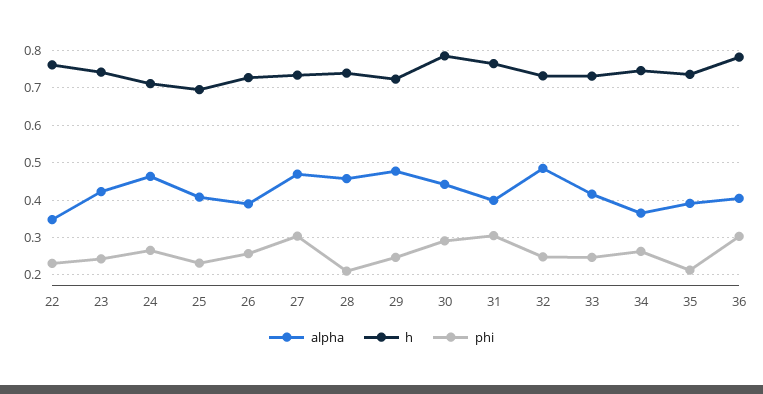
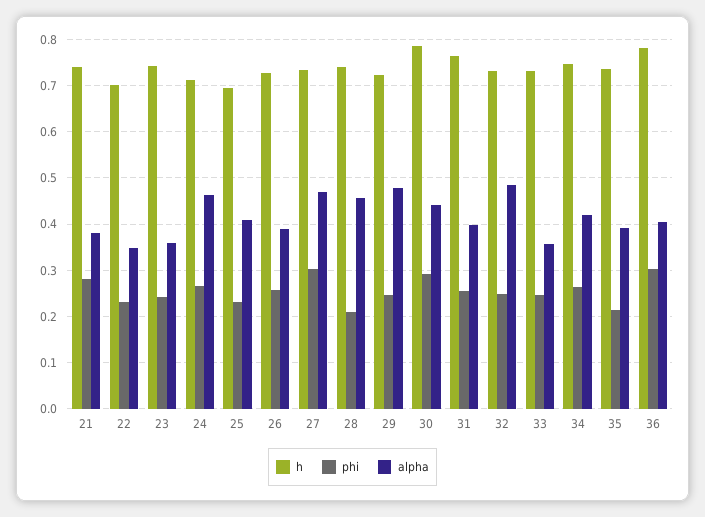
h, 22: 0.76 -> 0.7
alpha, 23: 0.42 -> 0.36
phi, 31: 0.3 -> 0.26
alpha, 33: 0.42 -> 0.36
alpha, 34: 0.36 -> 0.42
h, 21: none -> 0.74
phi, 21: none -> 0.28
alpha, 21: none -> 0.38

